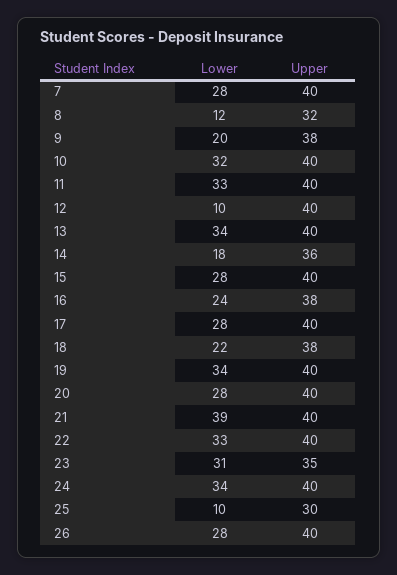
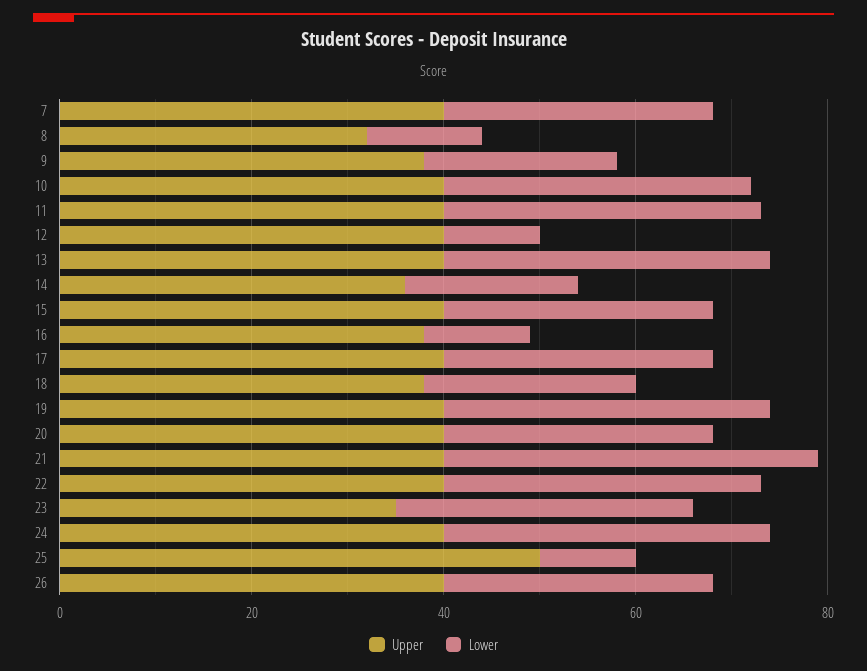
Lower, 16: 24 -> 10
Upper, 25: 30 -> 50

